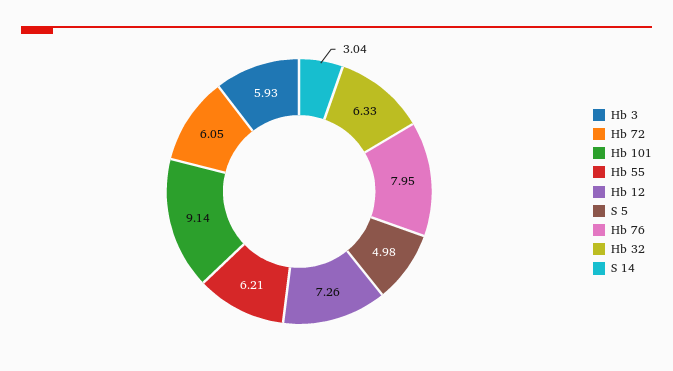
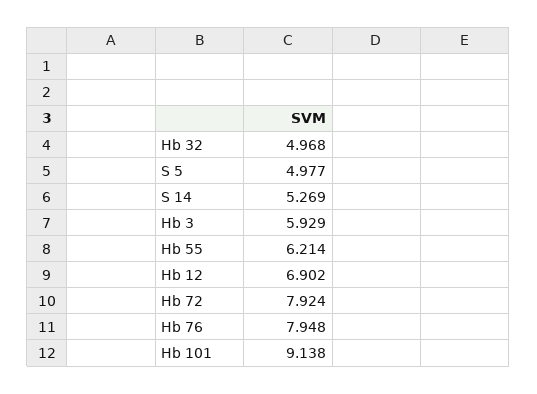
Hb 72: 6.05 -> 7.924
Hb 12: 7.26 -> 6.902
Hb 32: 6.33 -> 4.968
S 14: 3.04 -> 5.269

